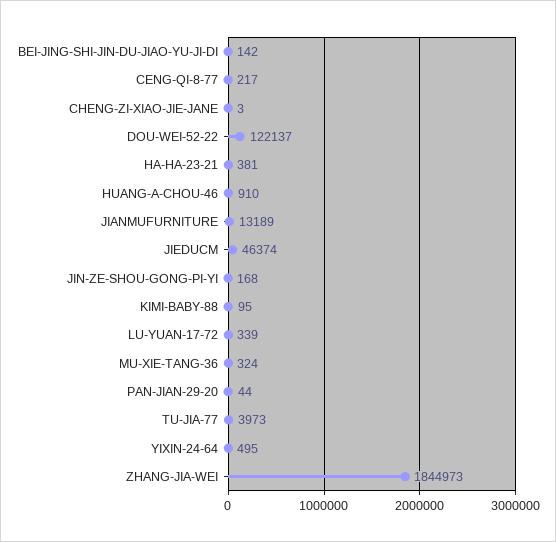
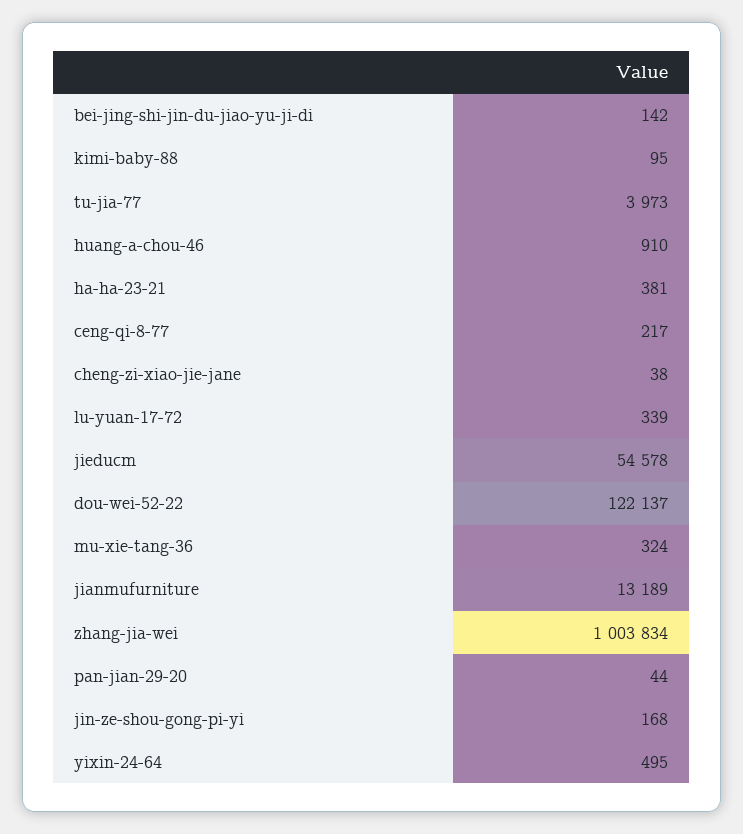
CHENG-ZI-XIAO-JIE-JANE: 3 -> 38
JIEDUCM: 46374 -> 54578
ZHANG-JIA-WEI: 1844973 -> 1003834

